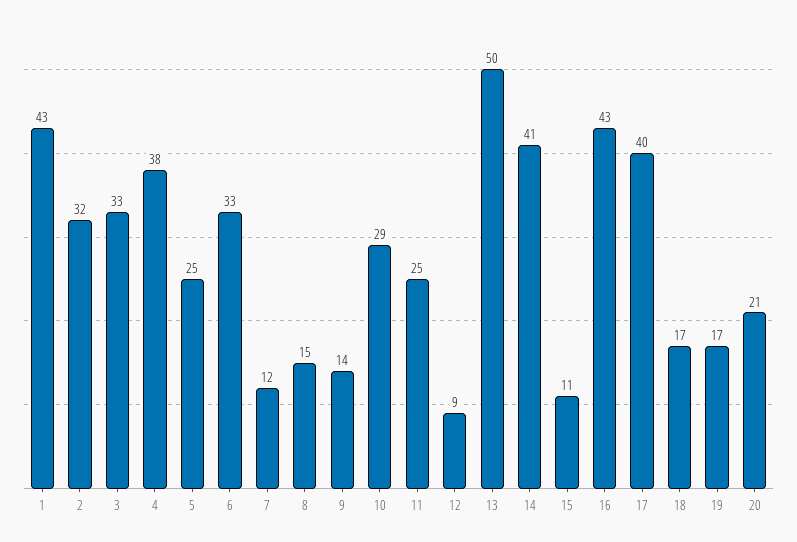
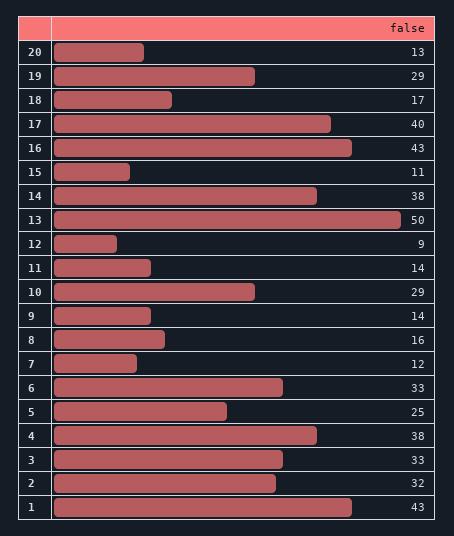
8: 15 -> 16
11: 25 -> 14
14: 41 -> 38
19: 17 -> 29
20: 21 -> 13

